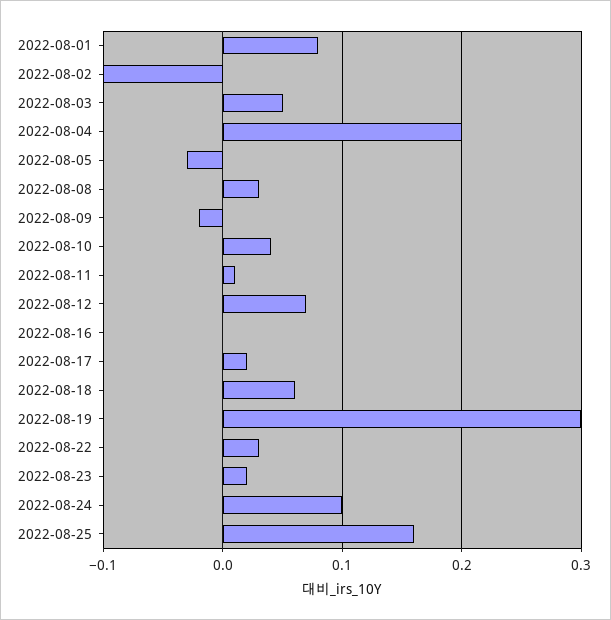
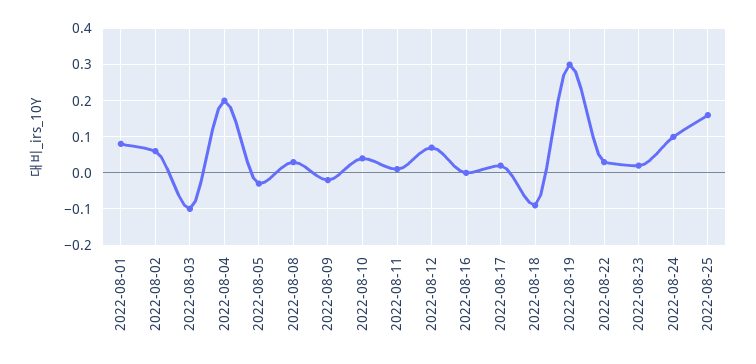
2022-08-02: -0.1 -> 0.05
2022-08-03: 0.05 -> -0.1
2022-08-18: 0.06 -> -0.1

